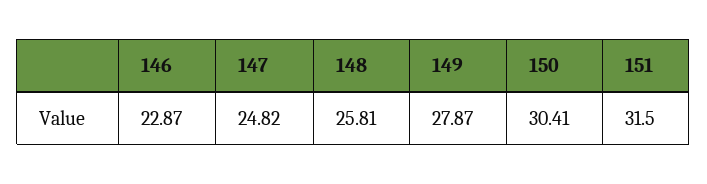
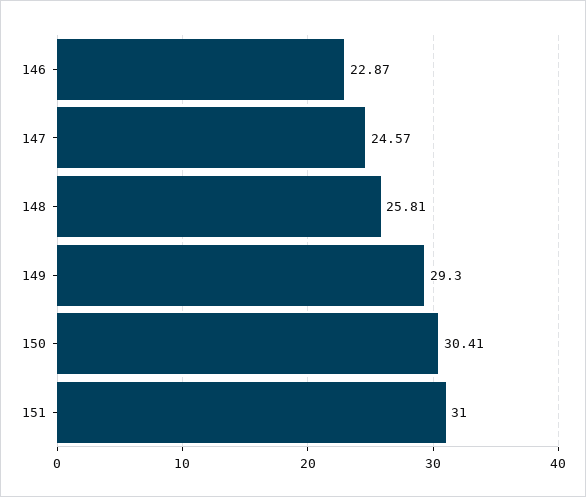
147: 24.82 -> 24.57
149: 27.87 -> 29.3
151: 31.5 -> 31

